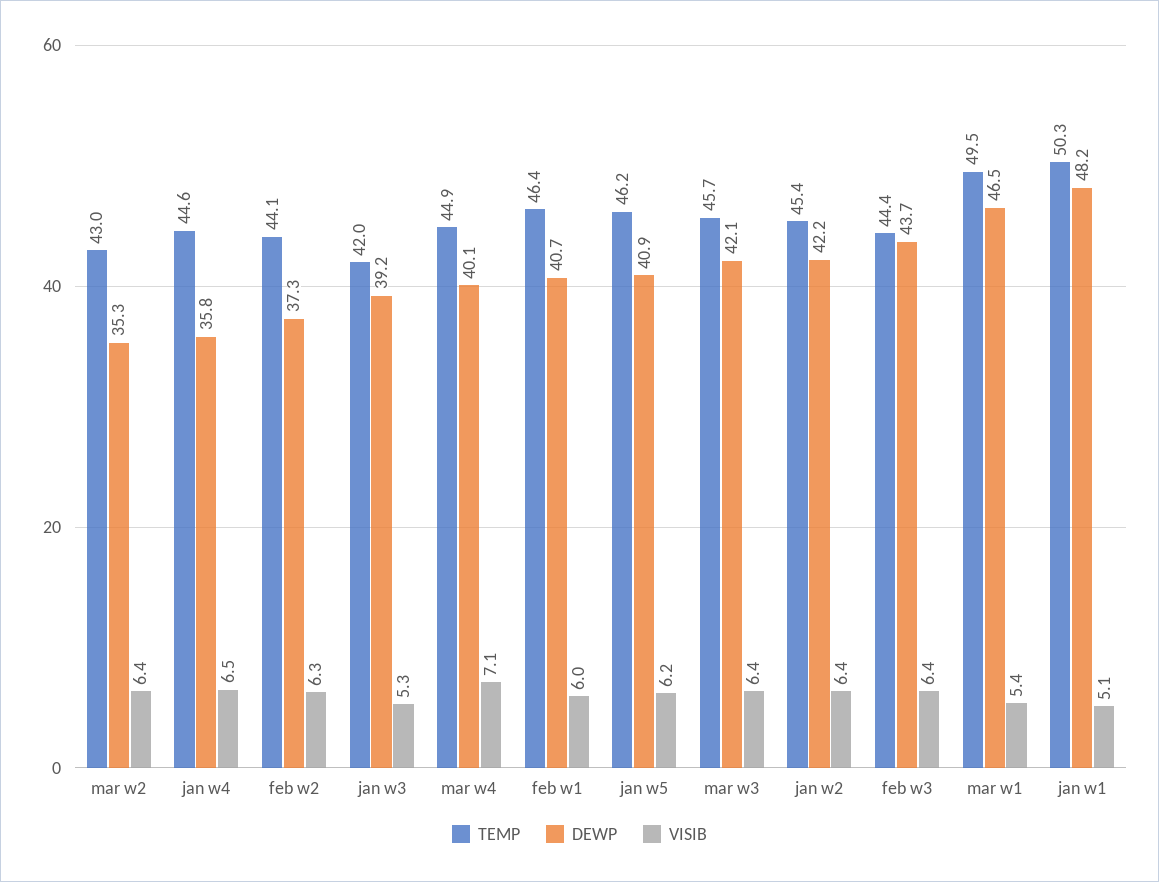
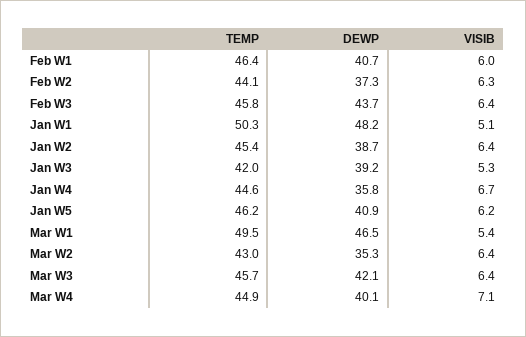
VISIB, jan w4: 6.5 -> 6.7
DEWP, jan w2: 42.2 -> 38.7
TEMP, feb w3: 44.4 -> 45.8

